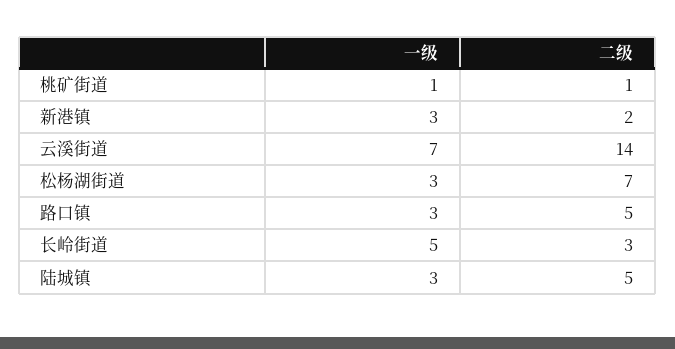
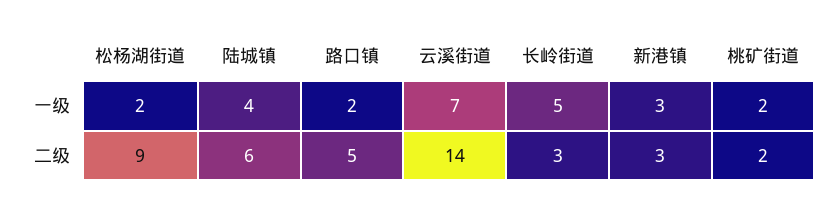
一级, 桃矿街道: 1 -> 2
二级, 桃矿街道: 1 -> 2
二级, 新港镇: 2 -> 3
一级, 松杨湖街道: 3 -> 2
二级, 松杨湖街道: 7 -> 9
一级, 路口镇: 3 -> 2
一级, 陆城镇: 3 -> 4
二级, 陆城镇: 5 -> 6

